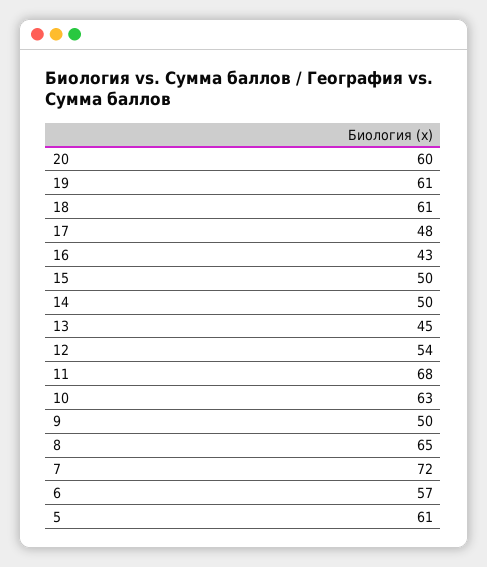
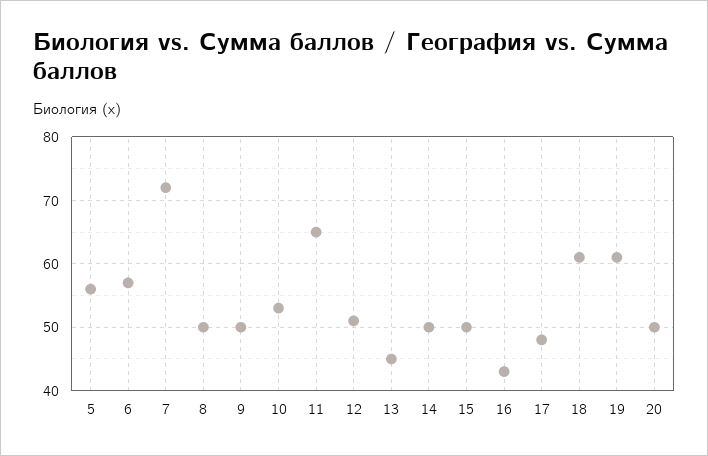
20: 60 -> 50
12: 54 -> 51
11: 68 -> 65
10: 63 -> 53
8: 65 -> 50
5: 61 -> 56

